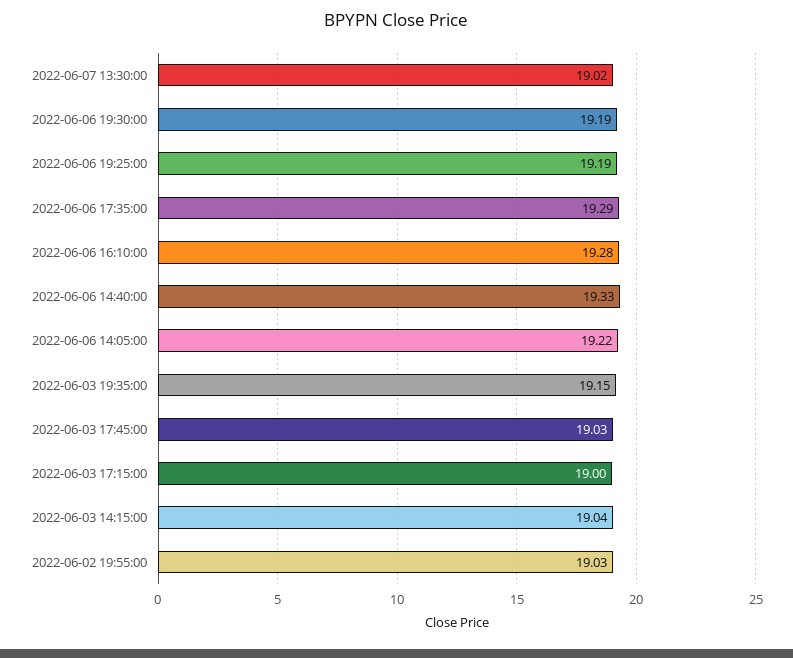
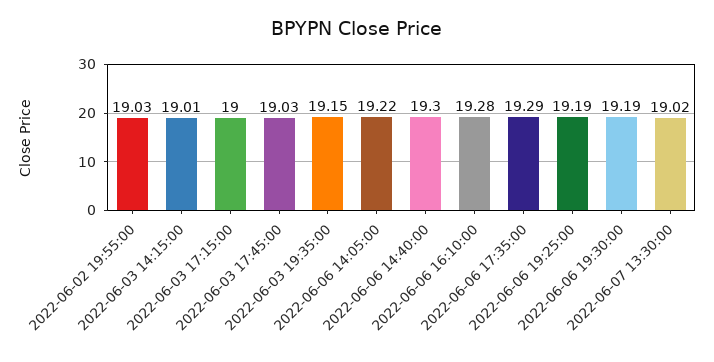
2022-06-06 14:40:00: 19.33 -> 19.3
2022-06-03 14:15:00: 19.04 -> 19.01

